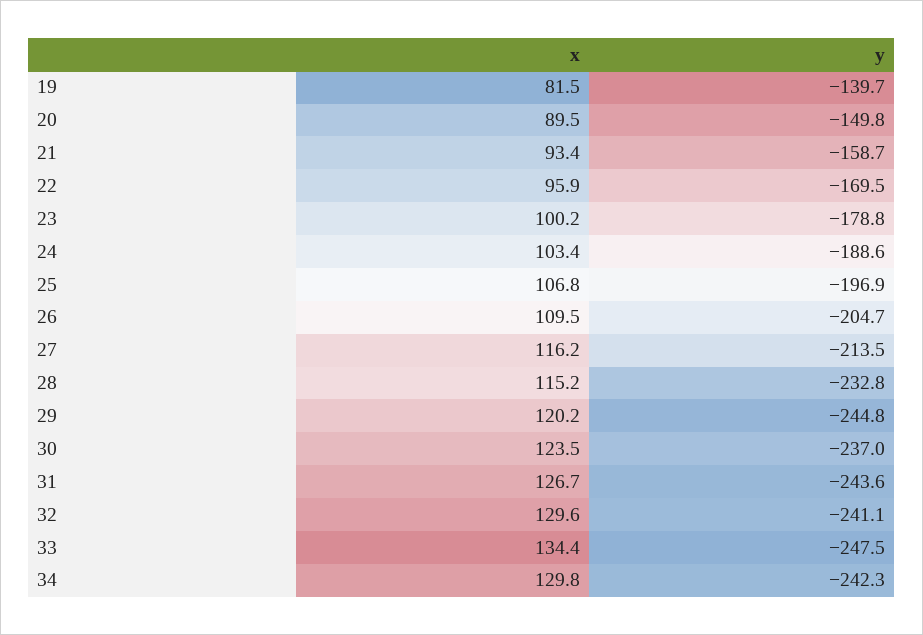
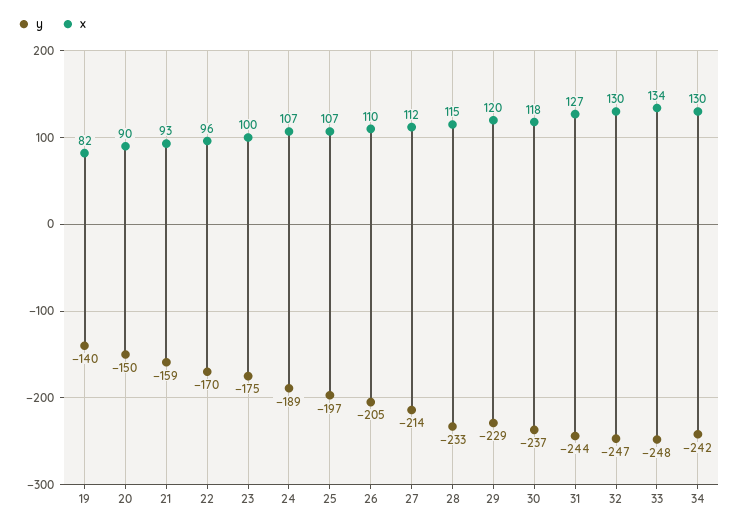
y, 23: -178.8 -> -175
x, 24: 103.4 -> 107
x, 27: 116.2 -> 112
y, 29: -244.8 -> -229
x, 30: 123.5 -> 118
y, 32: -241.1 -> -247

